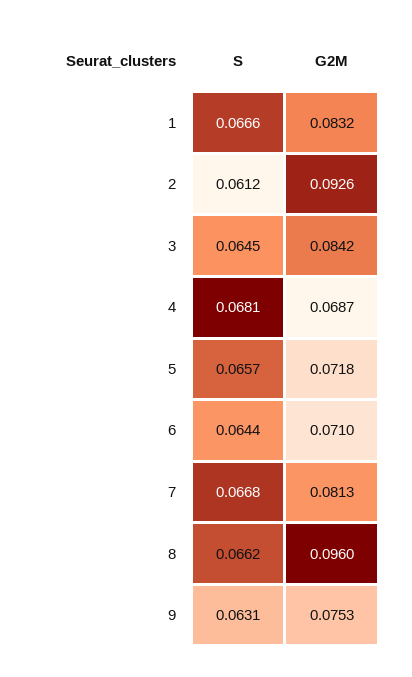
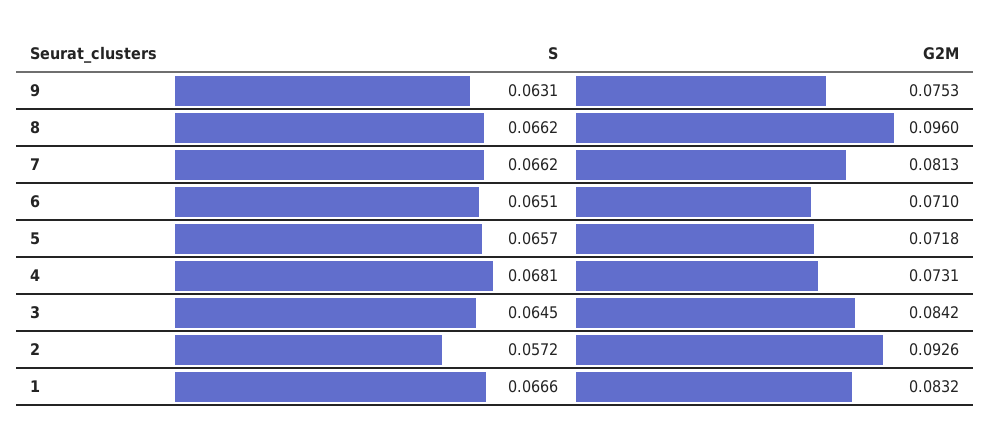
S, 2: 0.0612 -> 0.0572
G2M, 4: 0.0687 -> 0.0731
S, 6: 0.0644 -> 0.0651
S, 7: 0.0668 -> 0.0662

